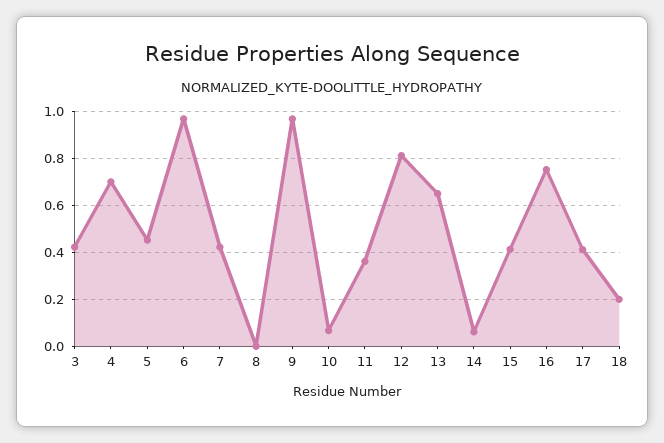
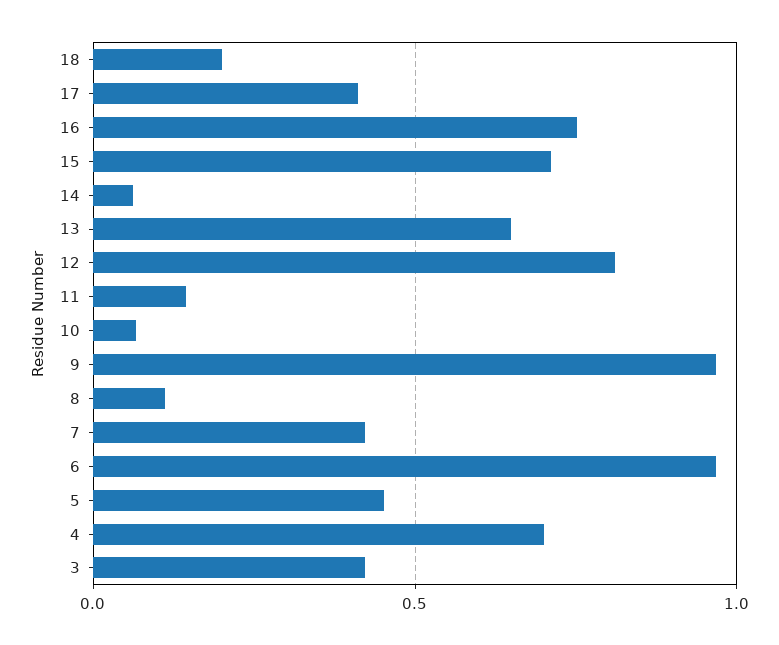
8: 0 -> 0.1
11: 0.35 -> 0.15
15: 0.4 -> 0.7

